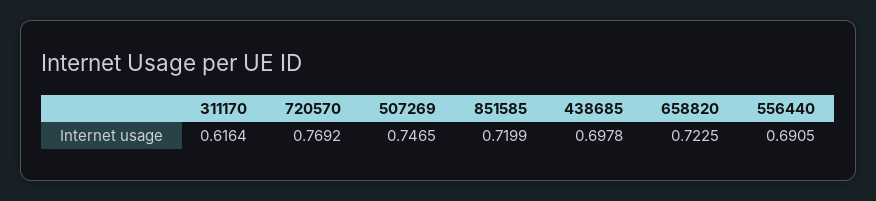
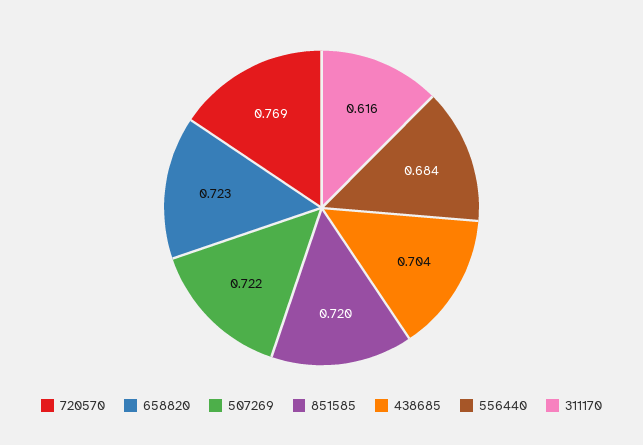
507269: 0.7465 -> 0.722
438685: 0.6978 -> 0.704
556440: 0.6905 -> 0.684

